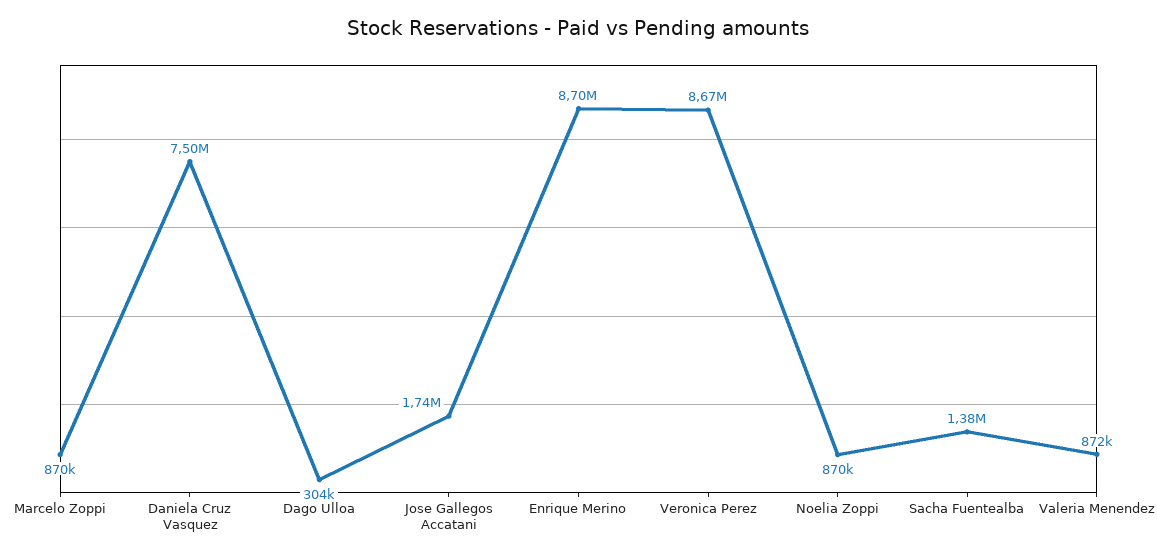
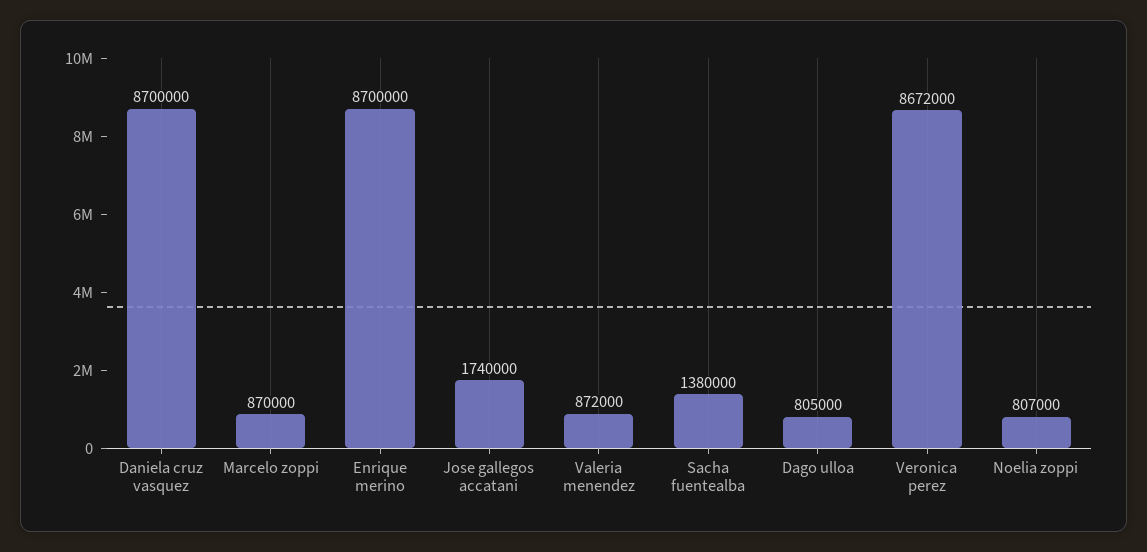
Daniela Cruz Vasquez: 7500000 -> 8700000
Dago Ulloa: 304000 -> 805000
Noelia Zoppi: 870000 -> 807000

